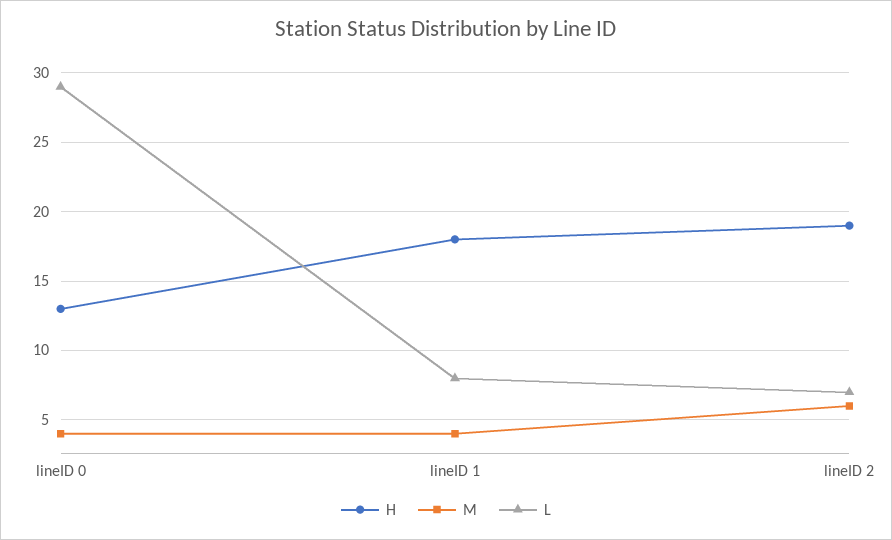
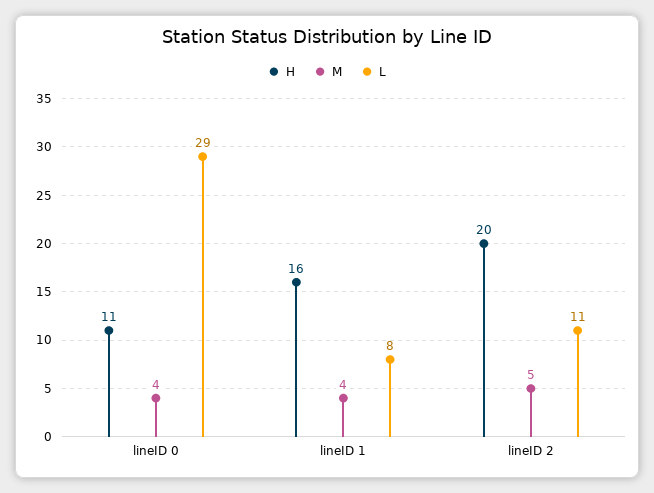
H, lineID 0: 13 -> 11
H, lineID 1: 18 -> 16
H, lineID 2: 19 -> 20
M, lineID 2: 6 -> 5
L, lineID 2: 7 -> 11

